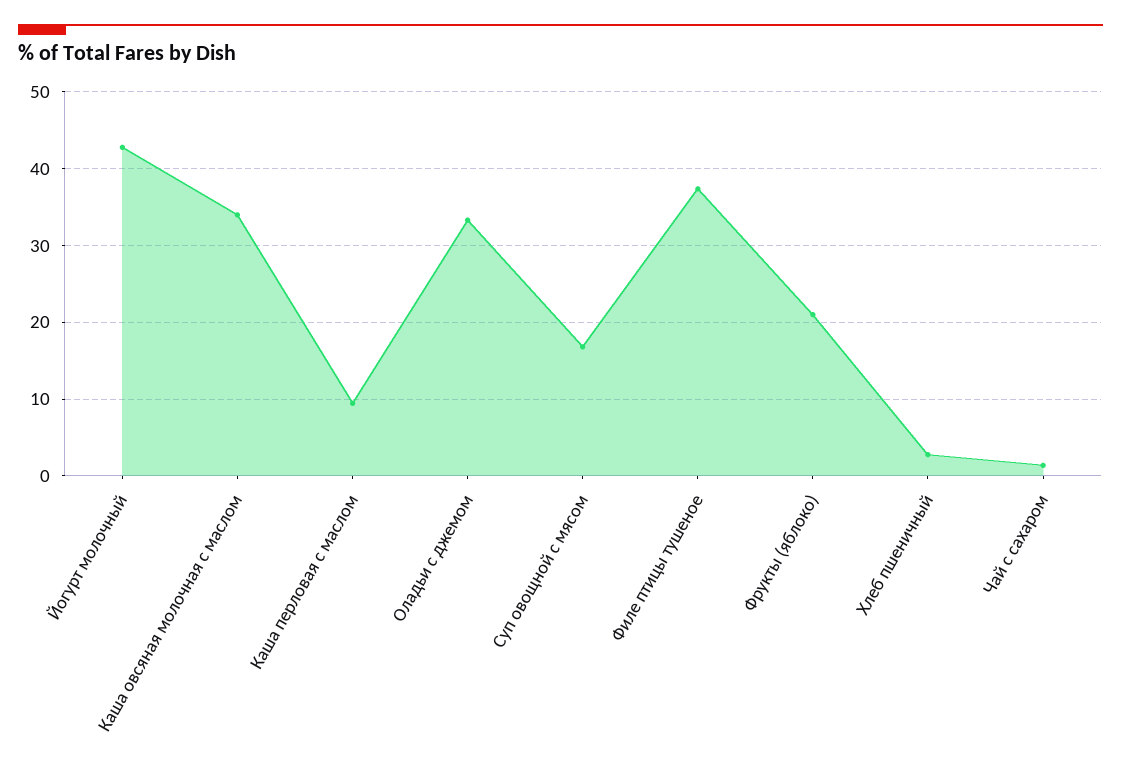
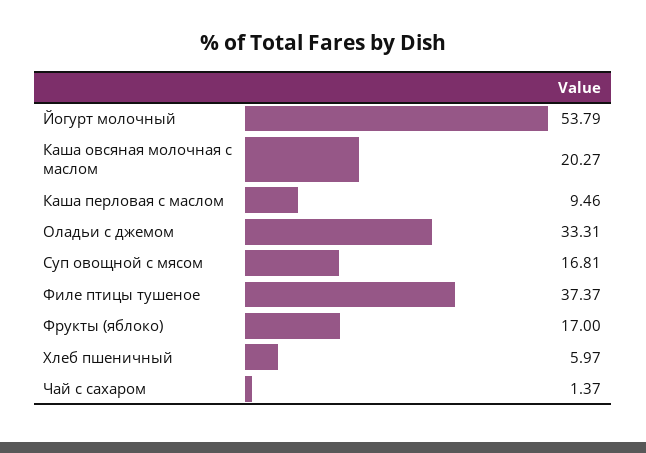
Йогурт молочный: 43 -> 53.79
Каша овсяная молочная с маслом: 34 -> 20.27
Фрукты (яблоко): 21 -> 17
Хлеб пшеничный: 3 -> 5.97

